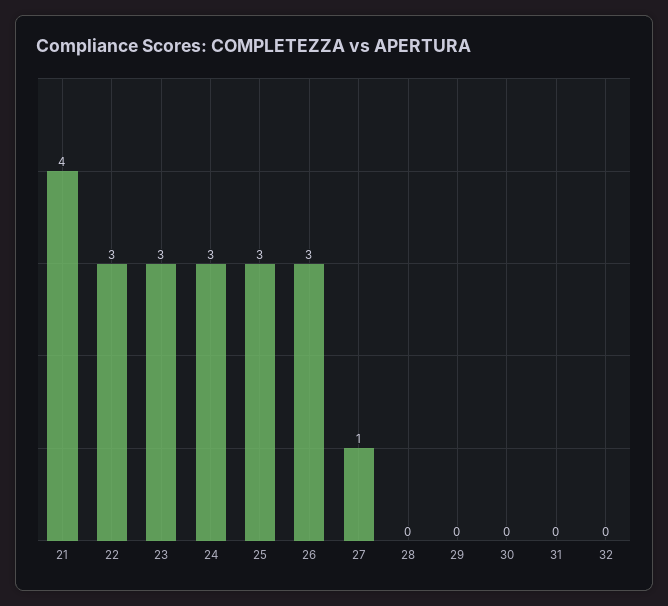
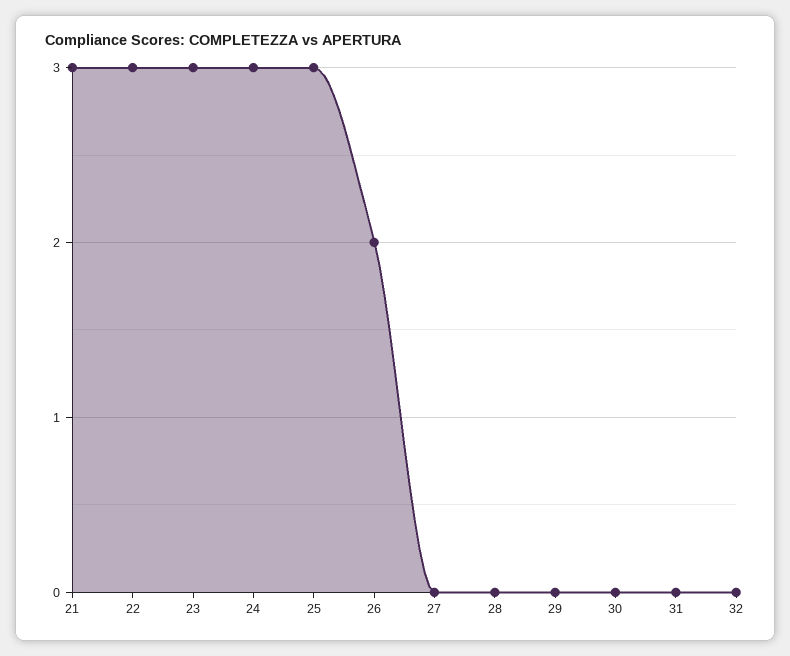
21: 4 -> 3
26: 3 -> 2
27: 1 -> 0

